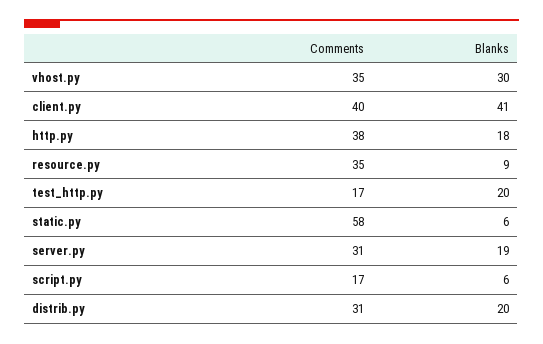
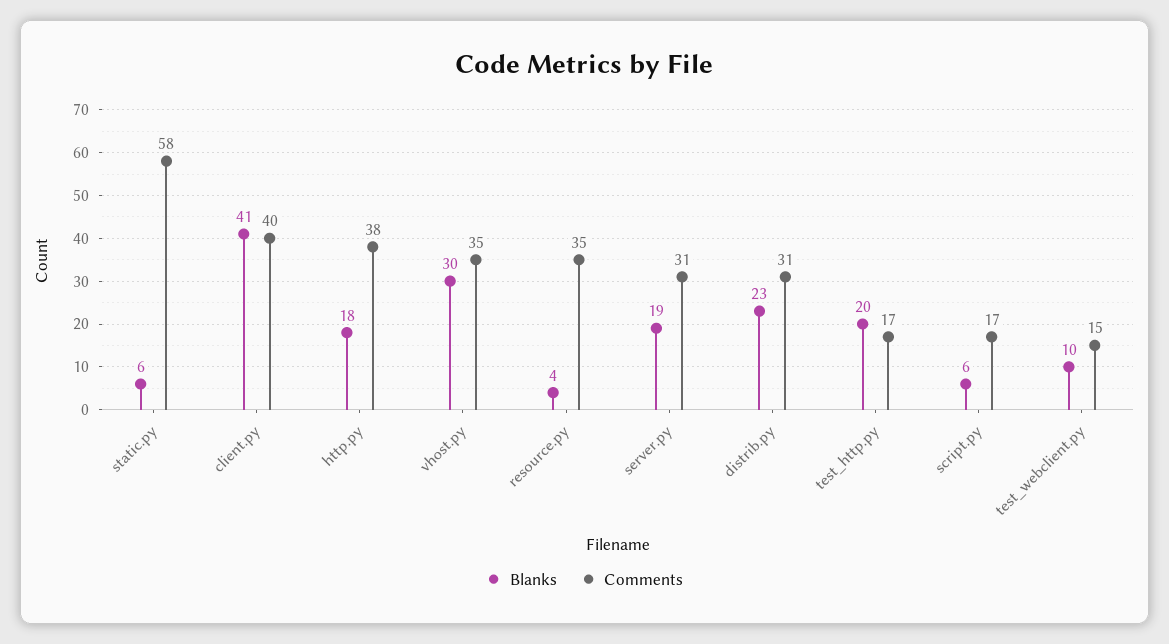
Blanks, resource.py: 9 -> 4
Blanks, distrib.py: 20 -> 23
Blanks, test_webclient.py: none -> 10
Comments, test_webclient.py: none -> 15

